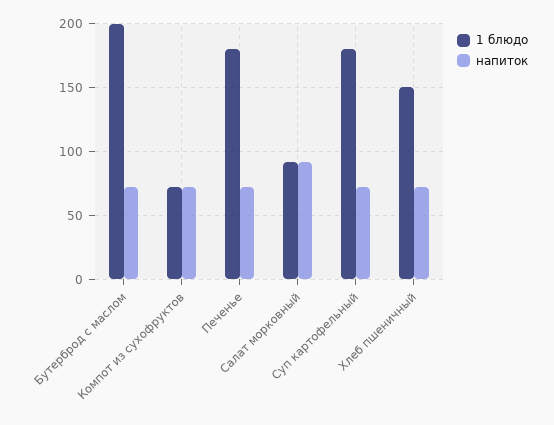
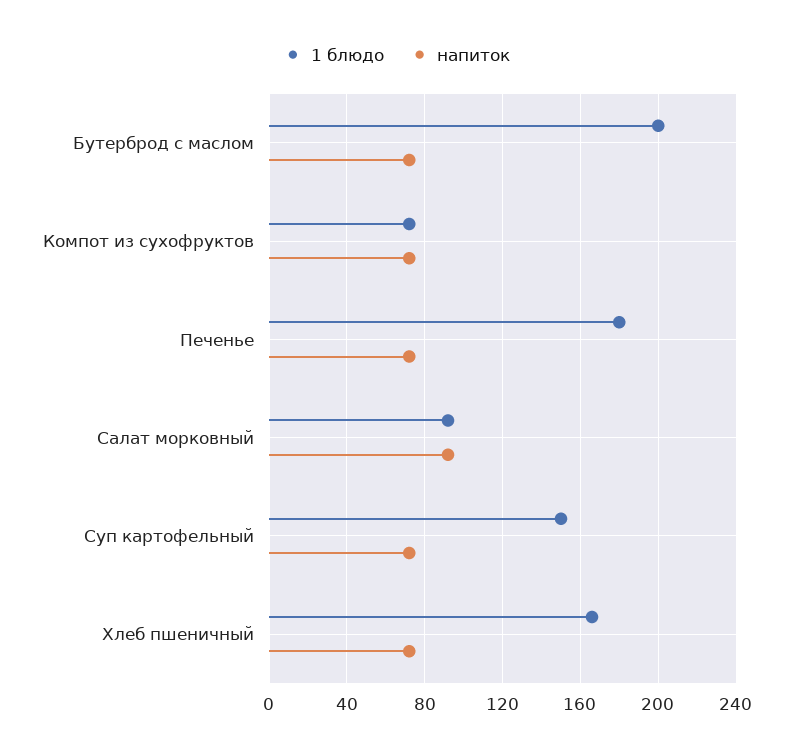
1 блюдо, Суп картофельный: 180 -> 150
1 блюдо, Хлеб пшеничный: 150 -> 165

